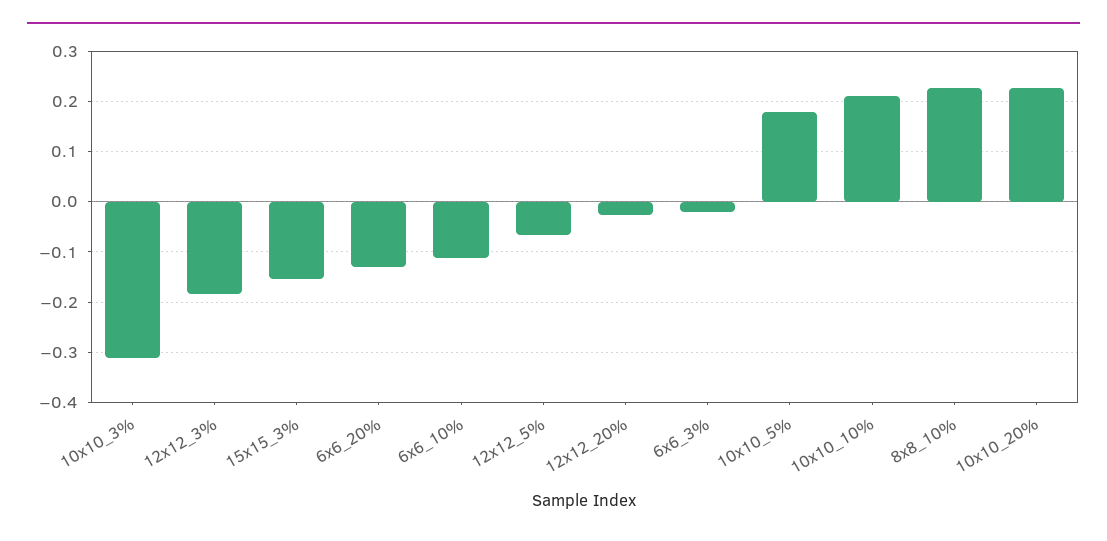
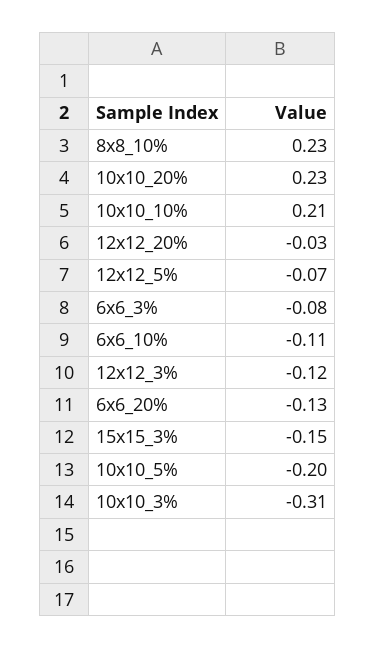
12x12_3%: -0.18 -> -0.12
6x6_3%: -0.02 -> -0.08
10x10_5%: 0.18 -> -0.2

